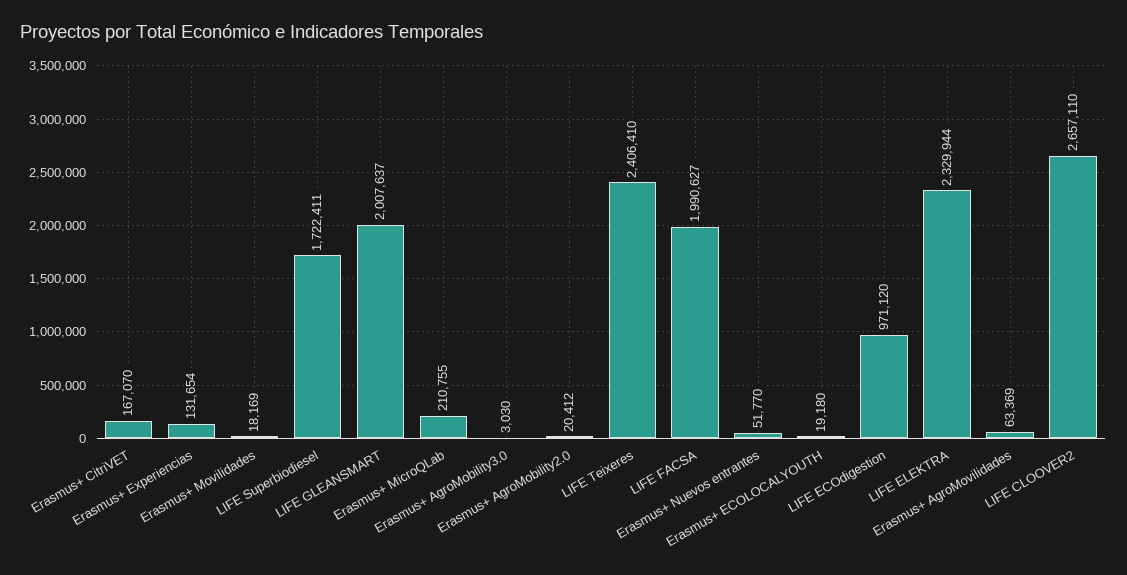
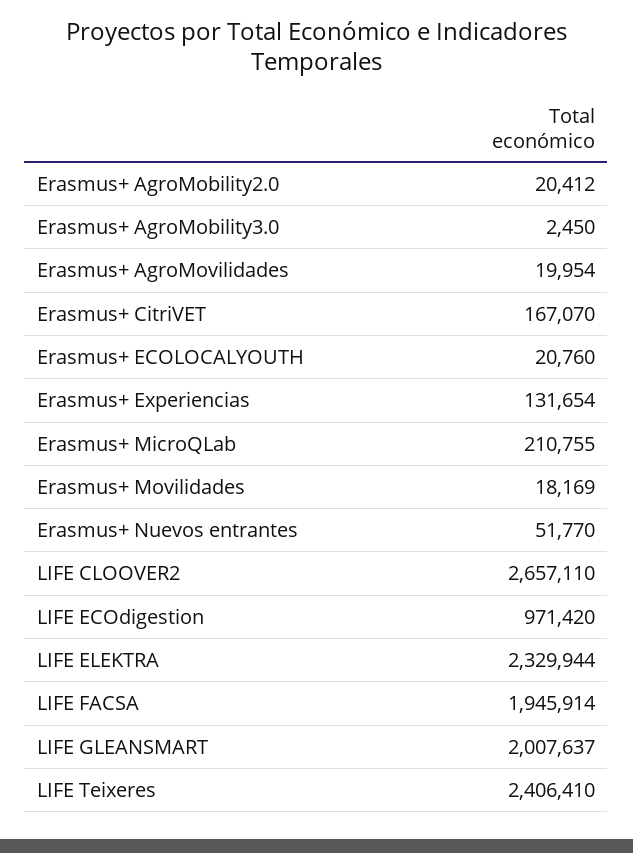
LIFE Superbiodiesel: 1722411 -> none
Erasmus+ AgroMobility3.0: 3030 -> 2450
LIFE FACSA: 1990627 -> 1945914
Erasmus+ ECOLOCALYOUTH: 19180 -> 20760
LIFE ECOdigestion: 971120 -> 971420
Erasmus+ AgroMovilidades: 63369 -> 19954

